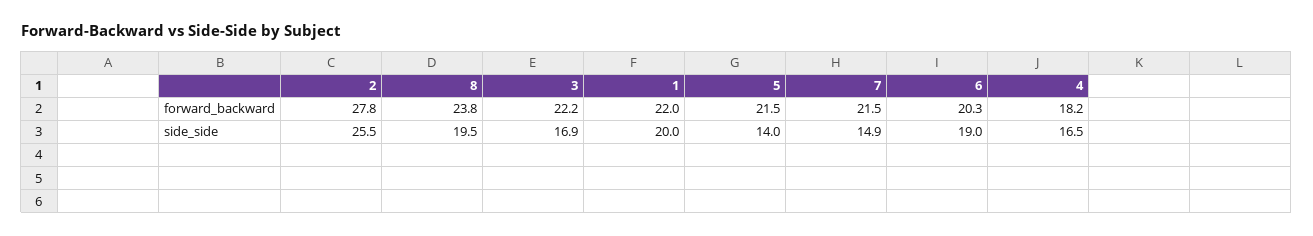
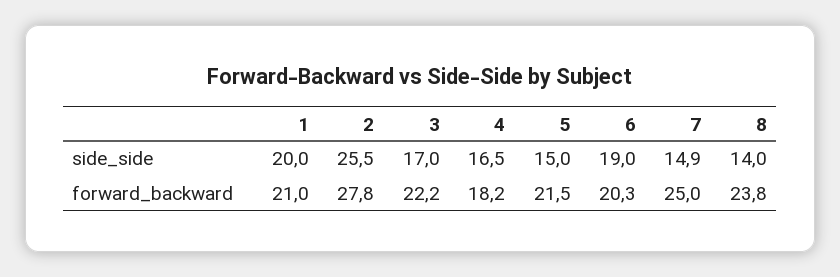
1, forward_backward: 22 -> 21
7, forward_backward: 21.5 -> 25
8, side_side: 19.5 -> 14
3, side_side: 16.9 -> 17
5, side_side: 14 -> 15

